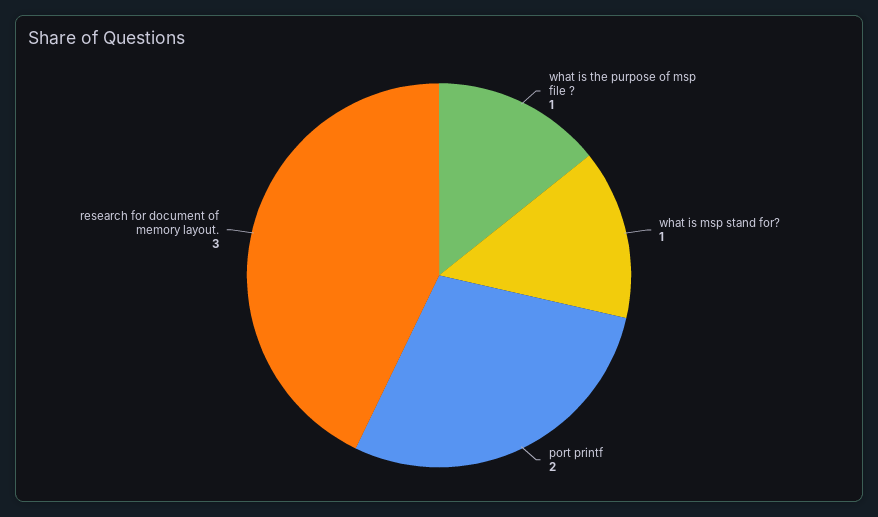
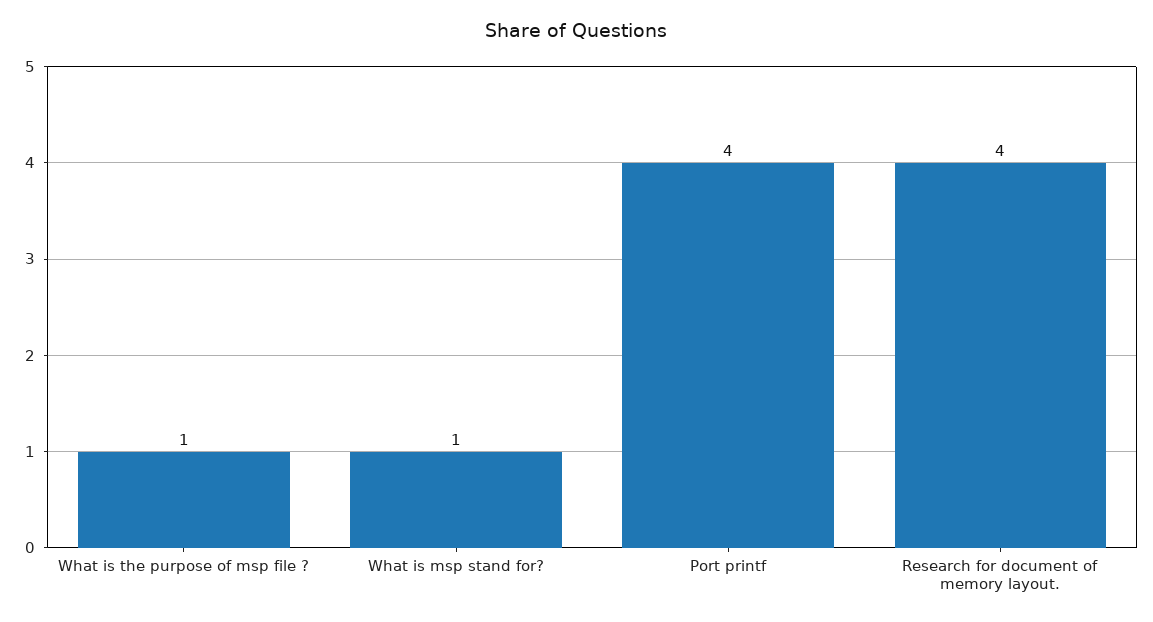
port printf: 2 -> 4
research for document of memory layout.: 3 -> 4

